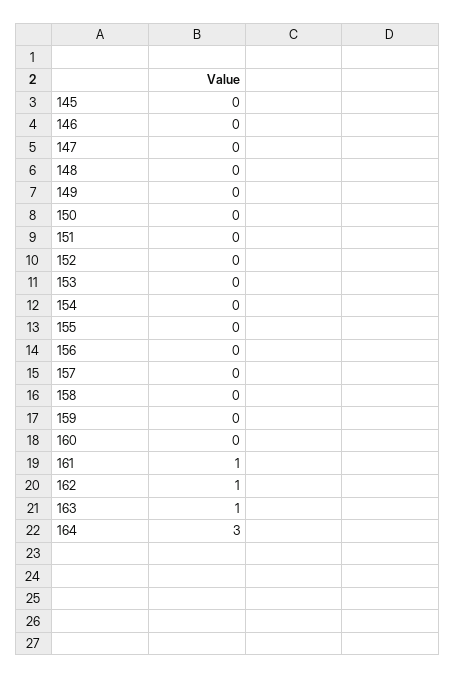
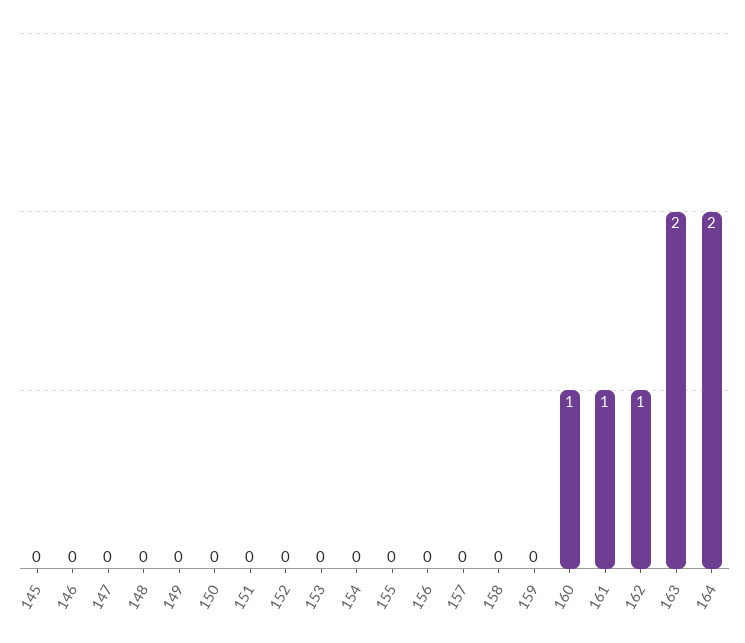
160: 0 -> 1
163: 1 -> 2
164: 3 -> 2

